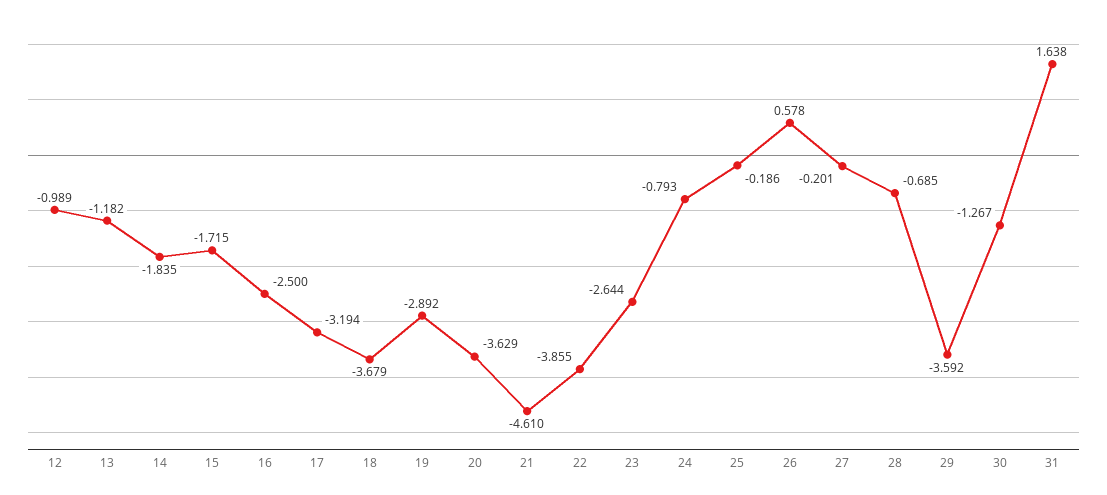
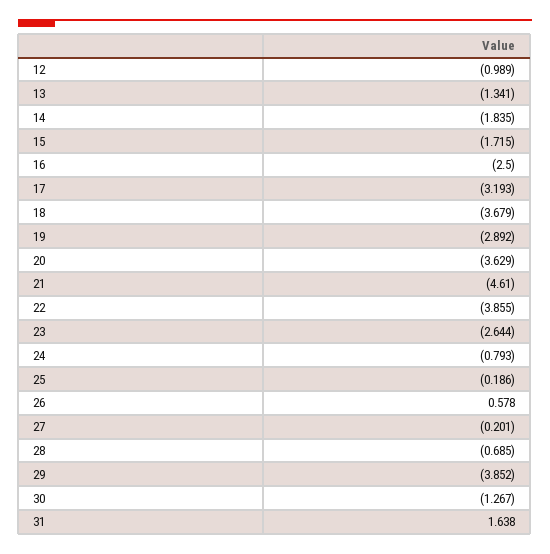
13: -1.182 -> -1.341
17: -3.194 -> -3.193
29: -3.592 -> -3.852

